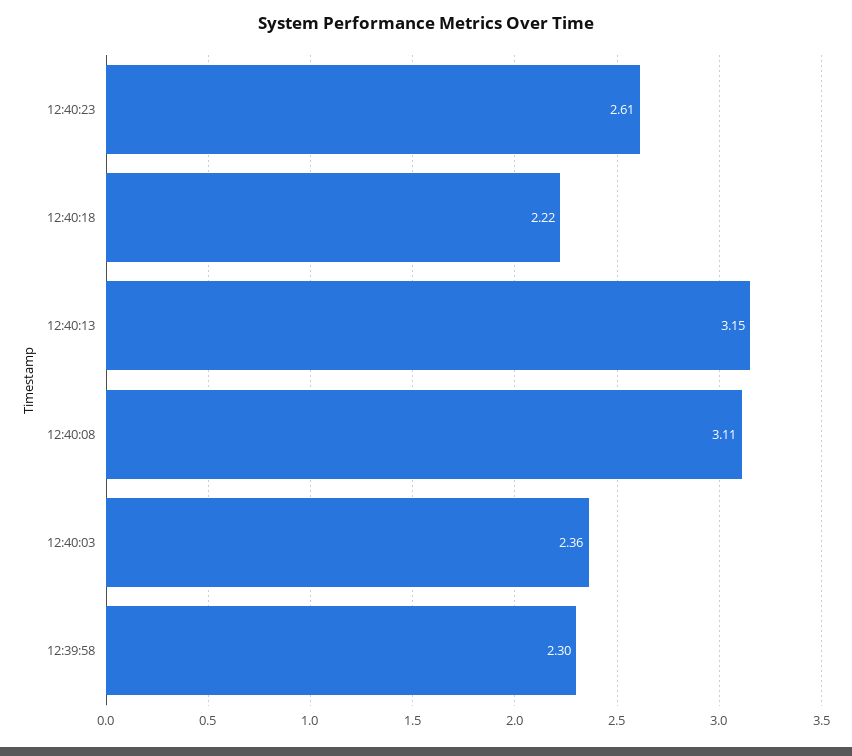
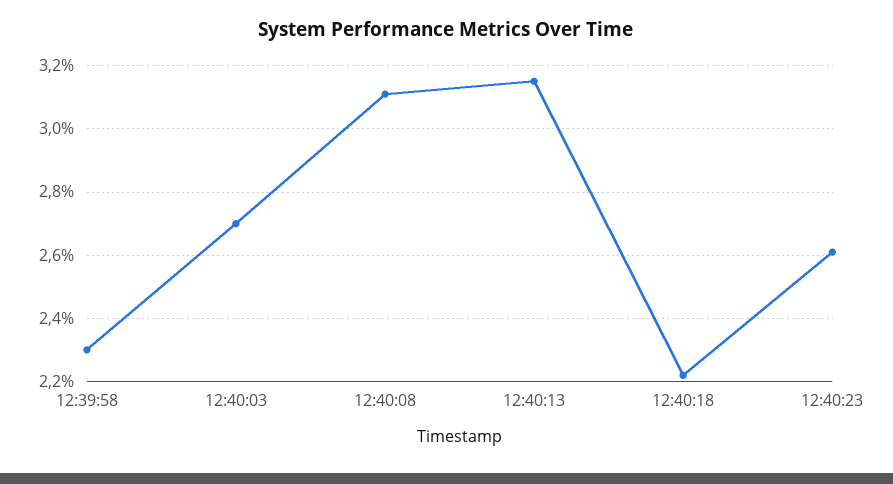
12:40:03: 2.36 -> 2.7

